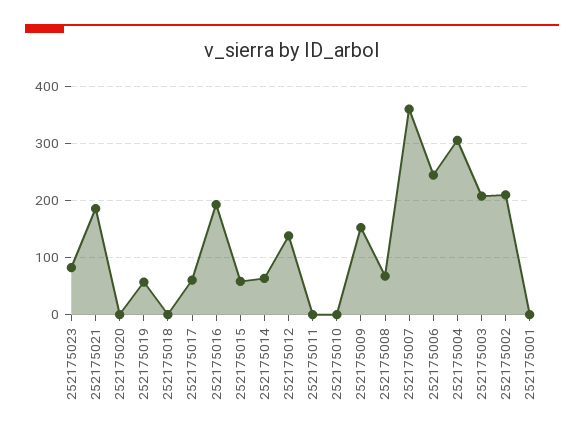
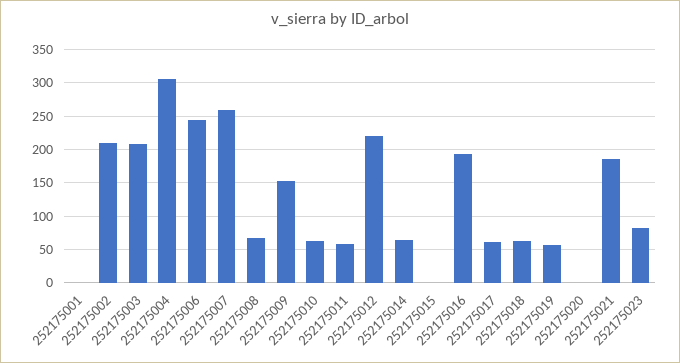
252175018: 0 -> 60
252175015: 60 -> 0
252175012: 140 -> 220
252175011: 0 -> 60
252175010: 0 -> 60
252175007: 360 -> 260

